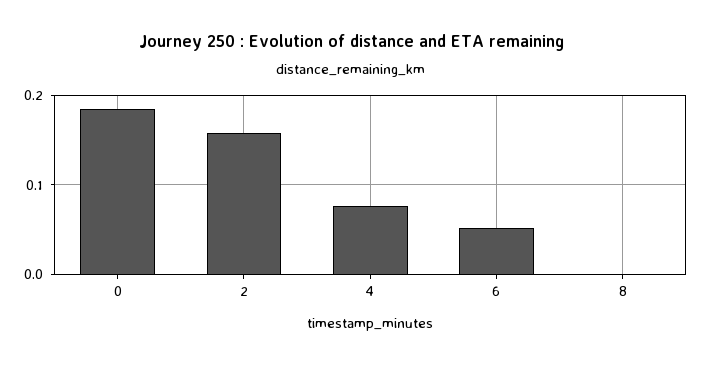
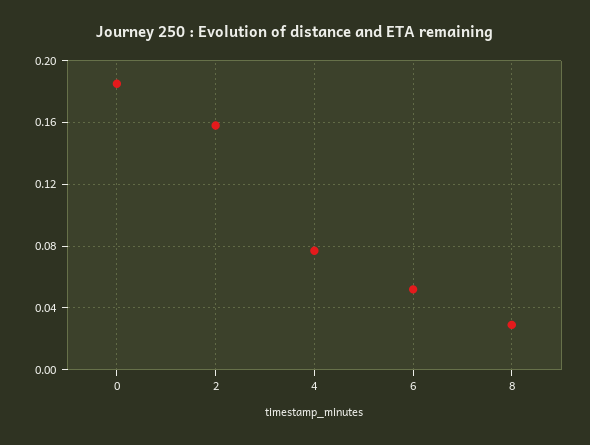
8: 0 -> 0.03

